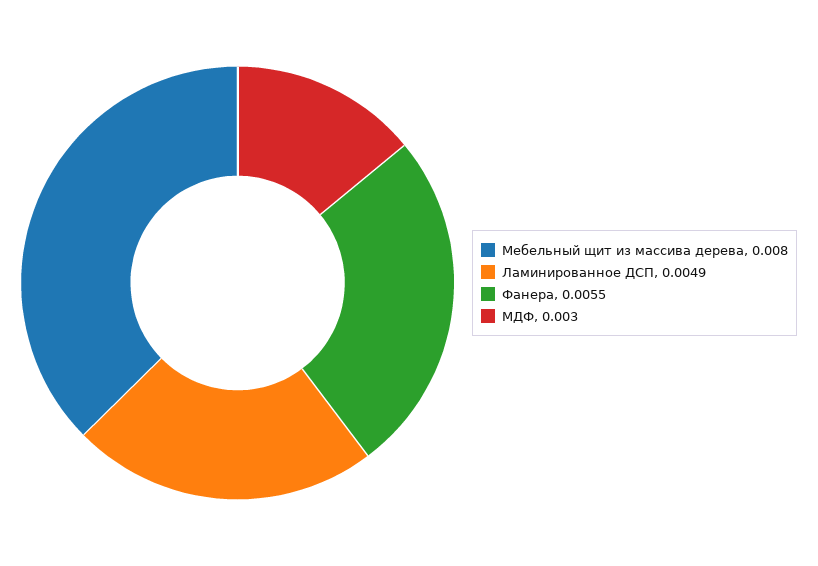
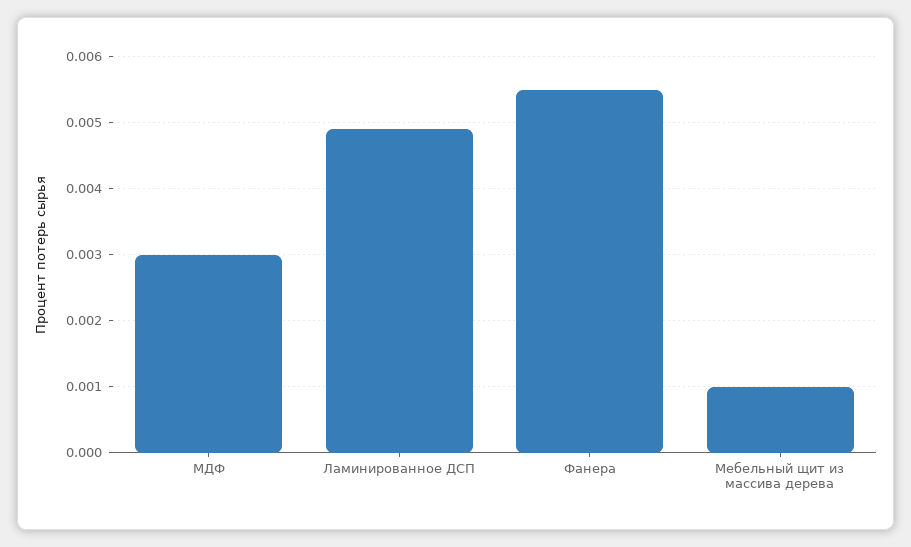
Мебельный щит из массива дерева: 0.008 -> 0.001

